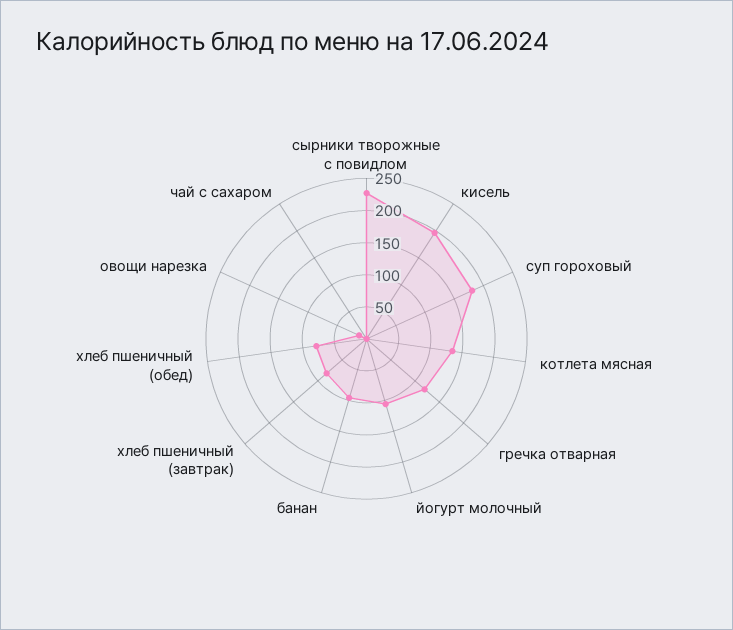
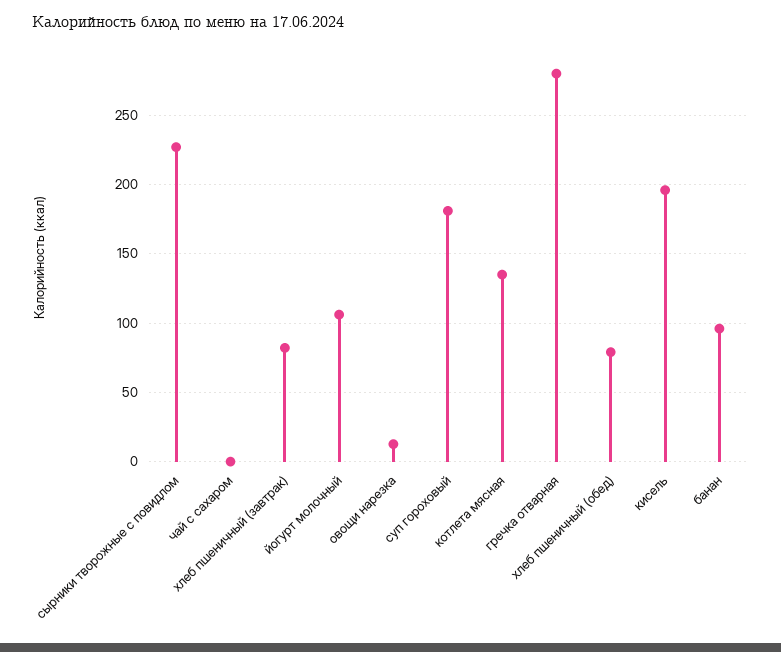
гречка отварная: 125 -> 280

